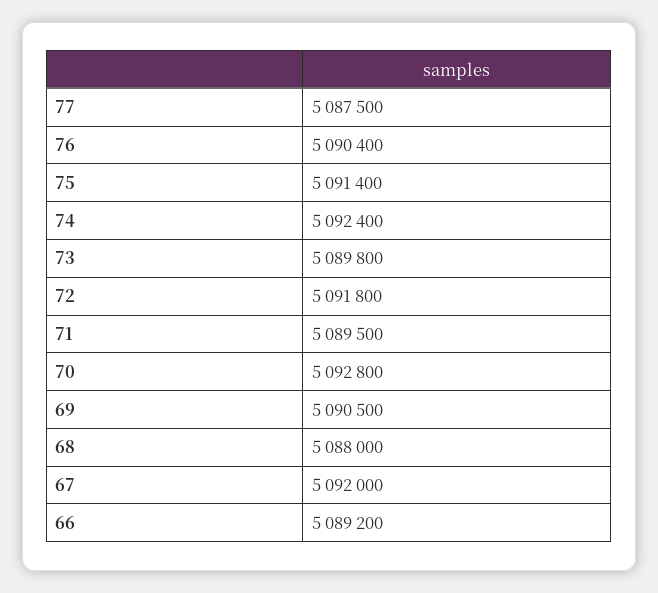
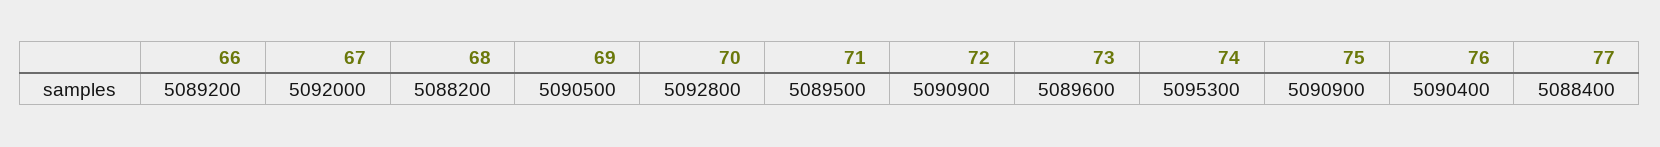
77: 5087500 -> 5088400
75: 5091400 -> 5090900
74: 5092400 -> 5095300
73: 5089800 -> 5089600
72: 5091800 -> 5090900
68: 5088000 -> 5088200

